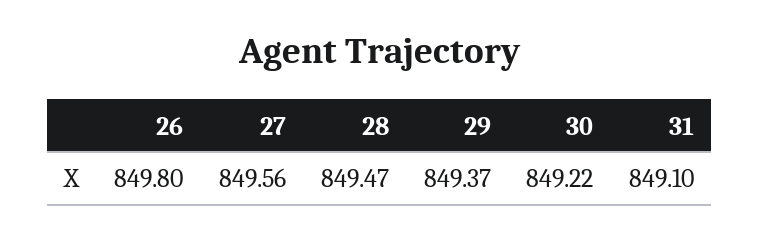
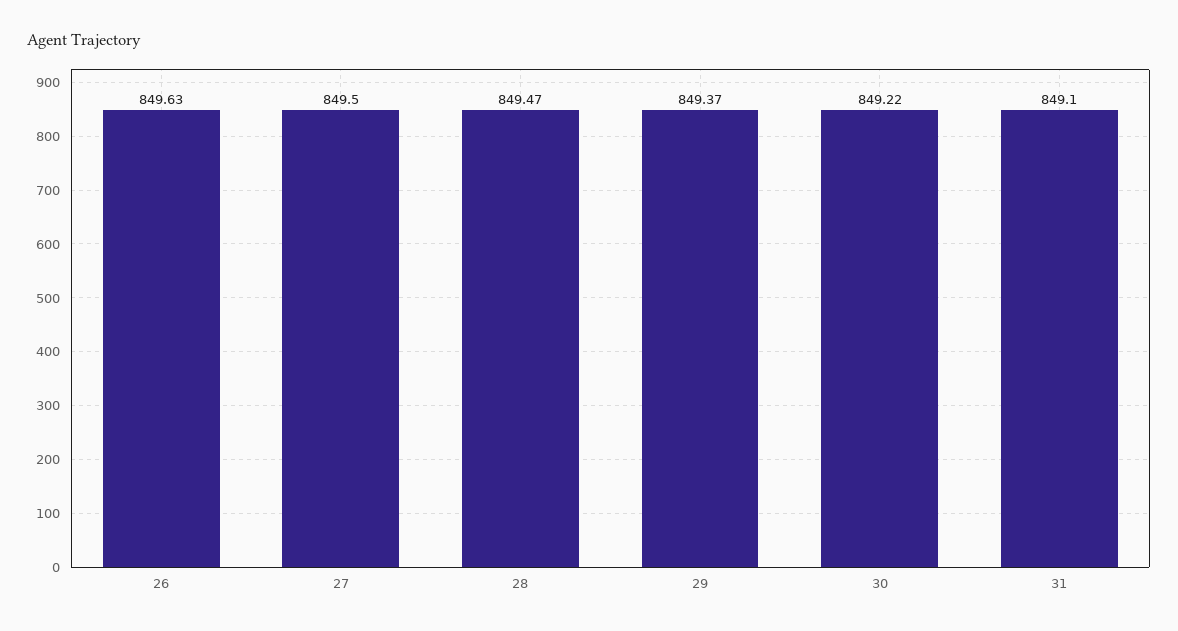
26: 849.8 -> 849.63
27: 849.56 -> 849.5

